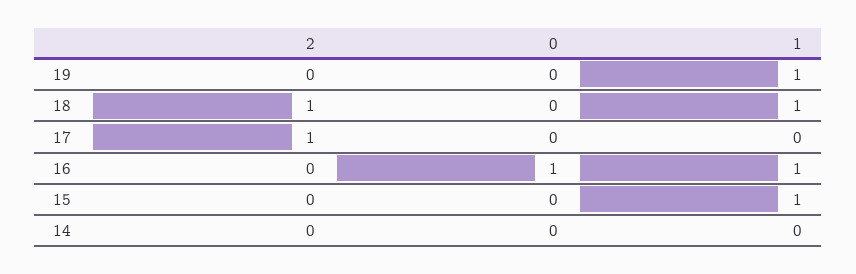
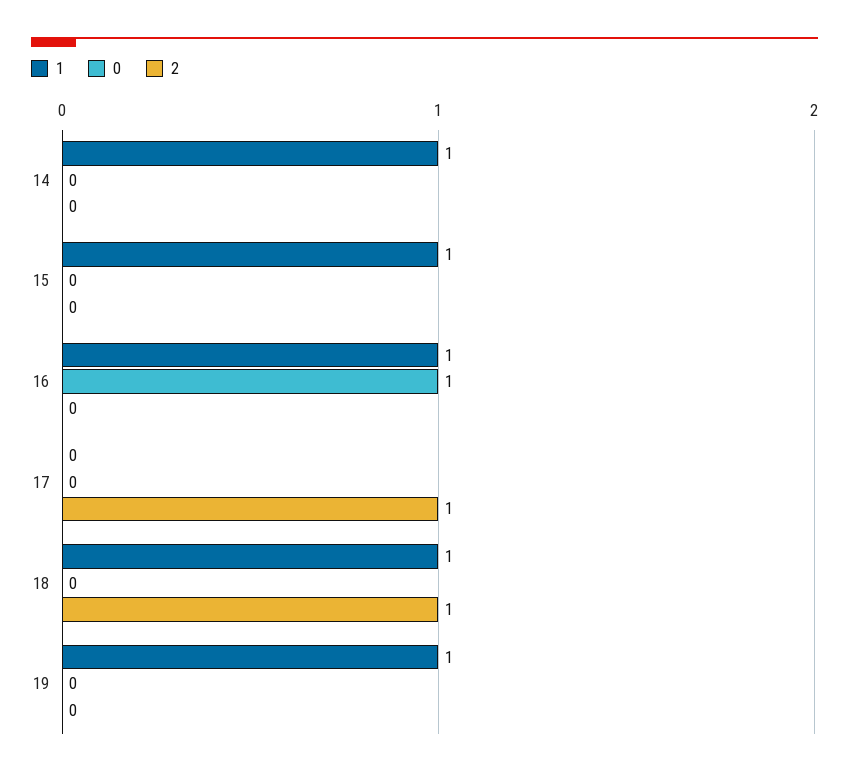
1, 14: 0 -> 1

